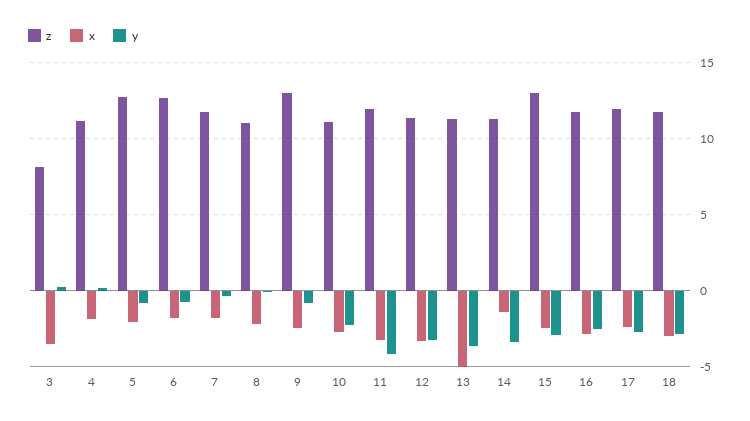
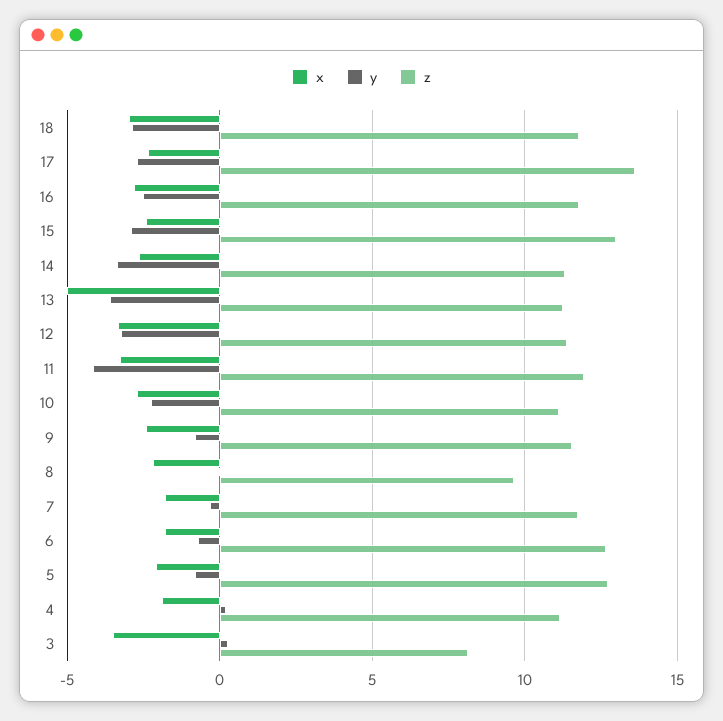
z, 8: 11 -> 9.5
z, 9: 13 -> 11.5
x, 14: -1.5 -> -2.5
z, 17: 12 -> 13.5

